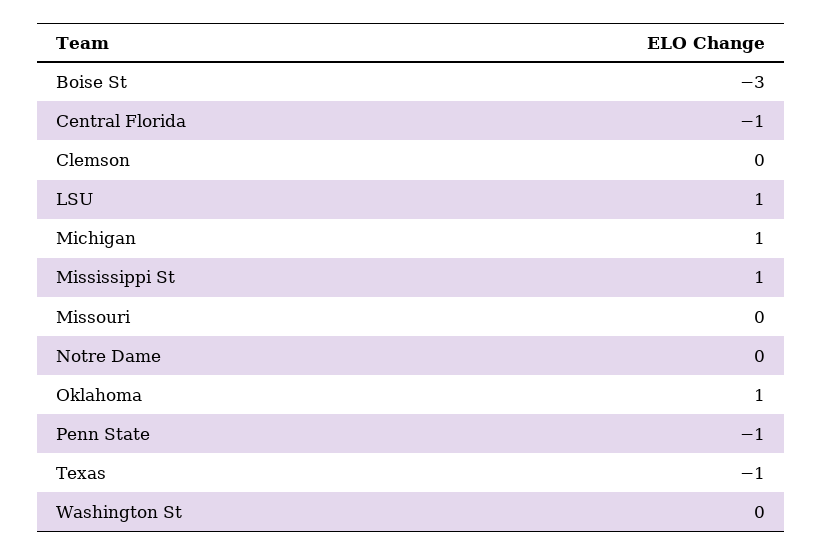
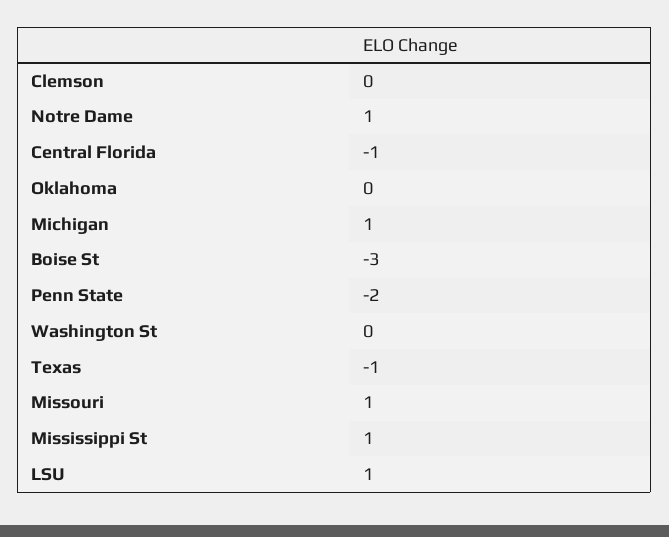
Missouri: 0 -> 1
Notre Dame: 0 -> 1
Oklahoma: 1 -> 0
Penn State: -1 -> -2

